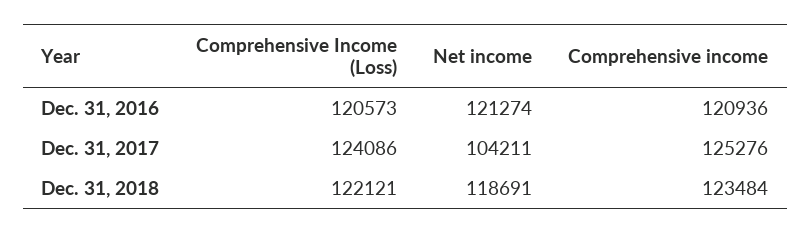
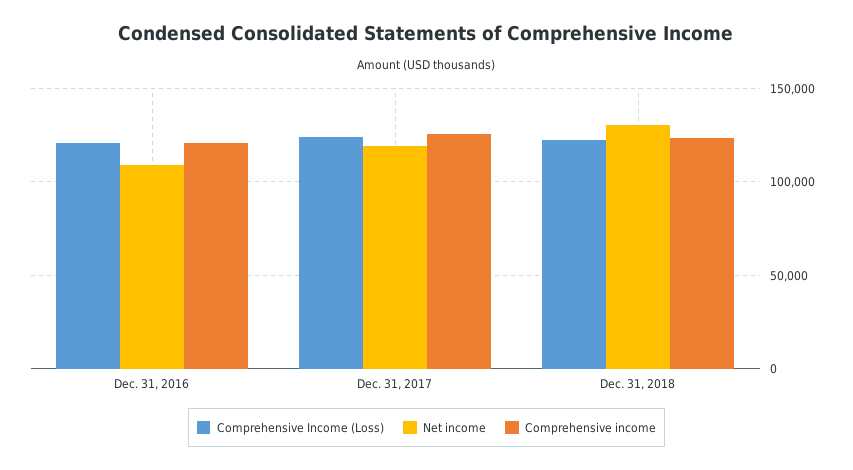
Net income, Dec. 31, 2016: 121274 -> 110000
Net income, Dec. 31, 2017: 104211 -> 120000
Net income, Dec. 31, 2018: 118691 -> 130000

